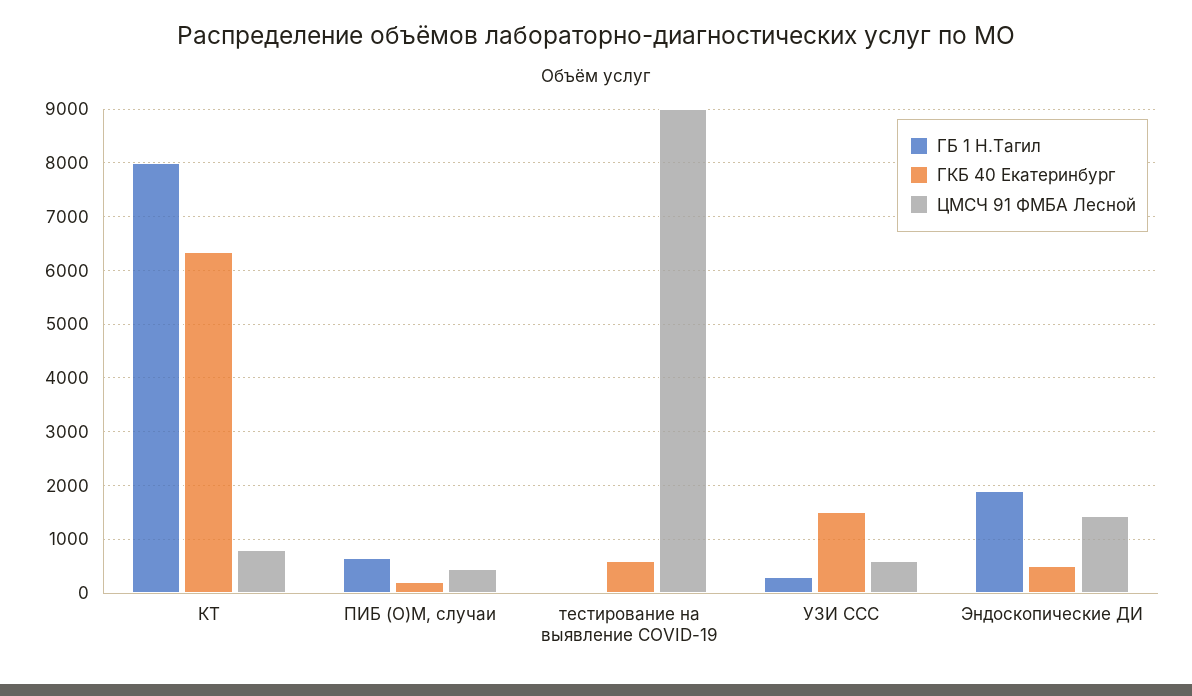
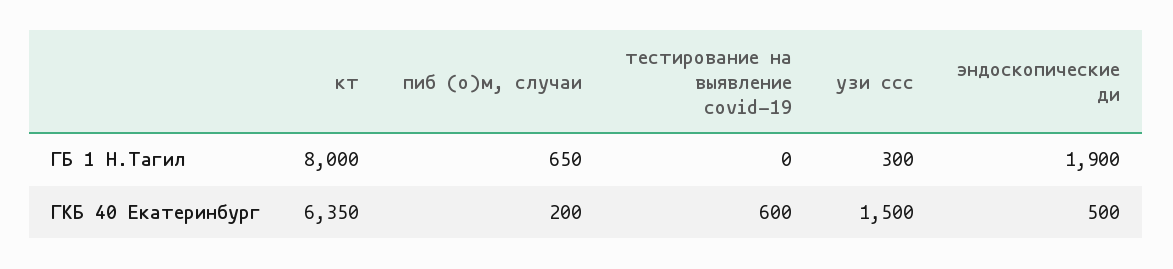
ЦМСЧ 91 ФМБА Лесной, КТ: 800 -> none
ЦМСЧ 91 ФМБА Лесной, ПИБ (О)М, случаи: 400 -> none
ЦМСЧ 91 ФМБА Лесной, тестирование на выявление COVID-19: 9000 -> none
ЦМСЧ 91 ФМБА Лесной, УЗИ ССС: 600 -> none
ЦМСЧ 91 ФМБА Лесной, Эндоскопические ДИ: 1400 -> none

